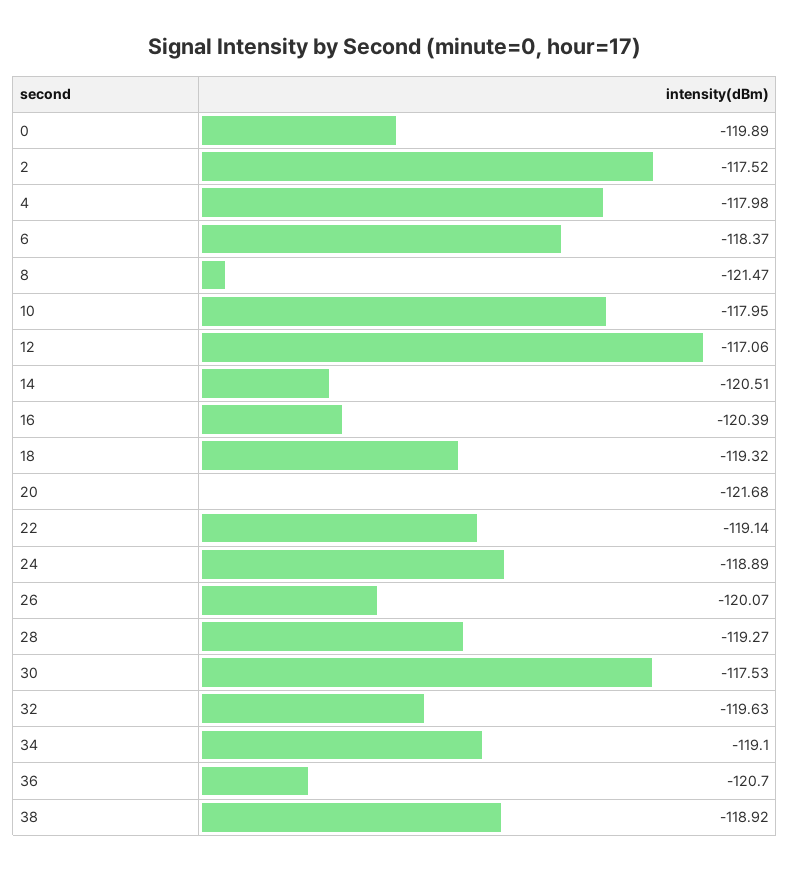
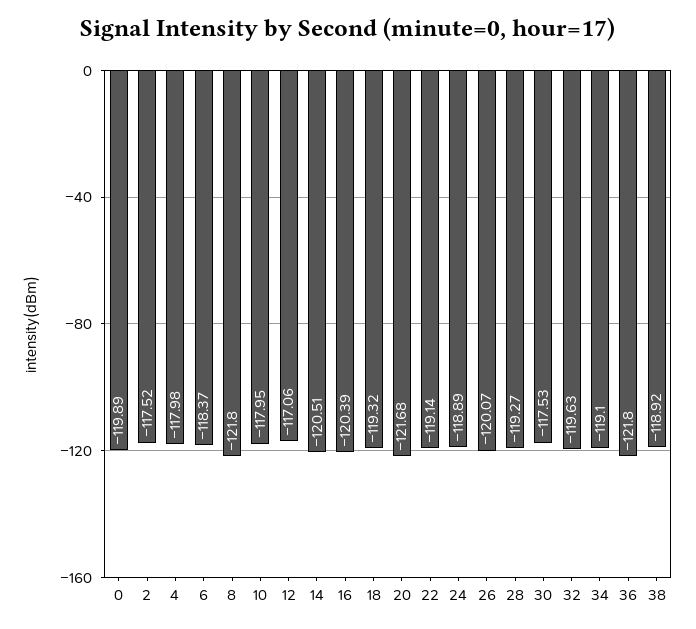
8: -121.47 -> -121.8
36: -120.7 -> -121.8

